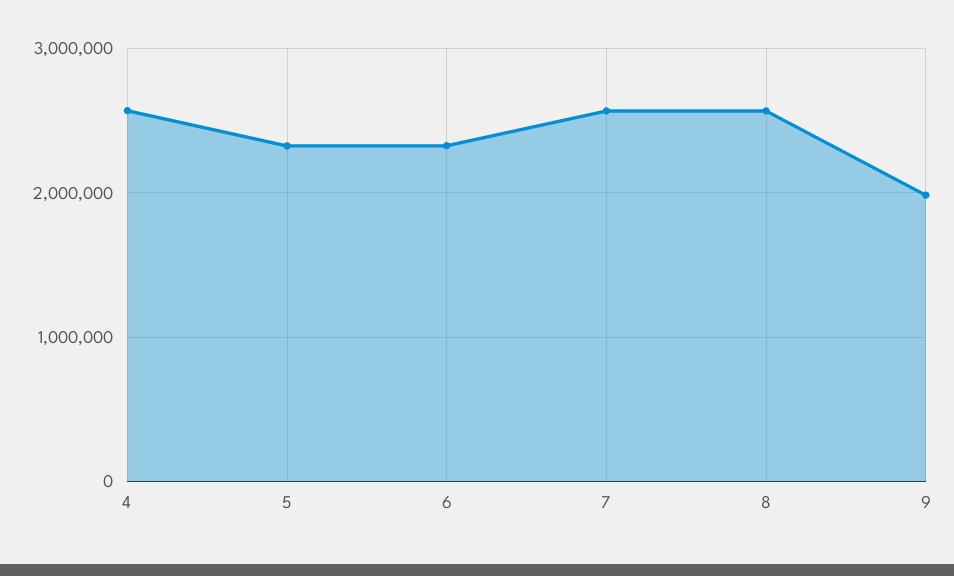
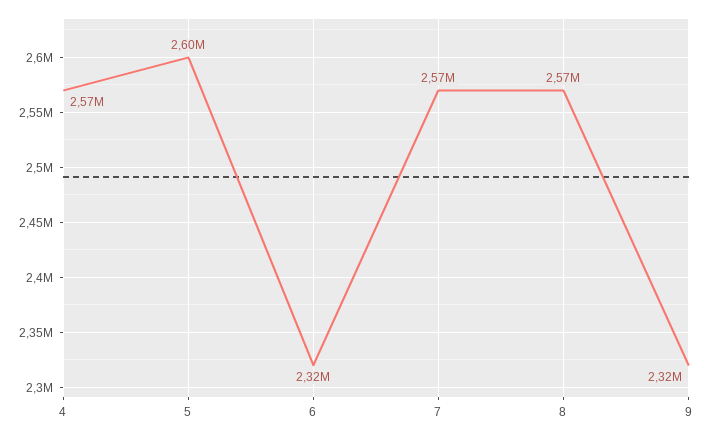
5: 2300000 -> 2600000
9: 2000000 -> 2320000

